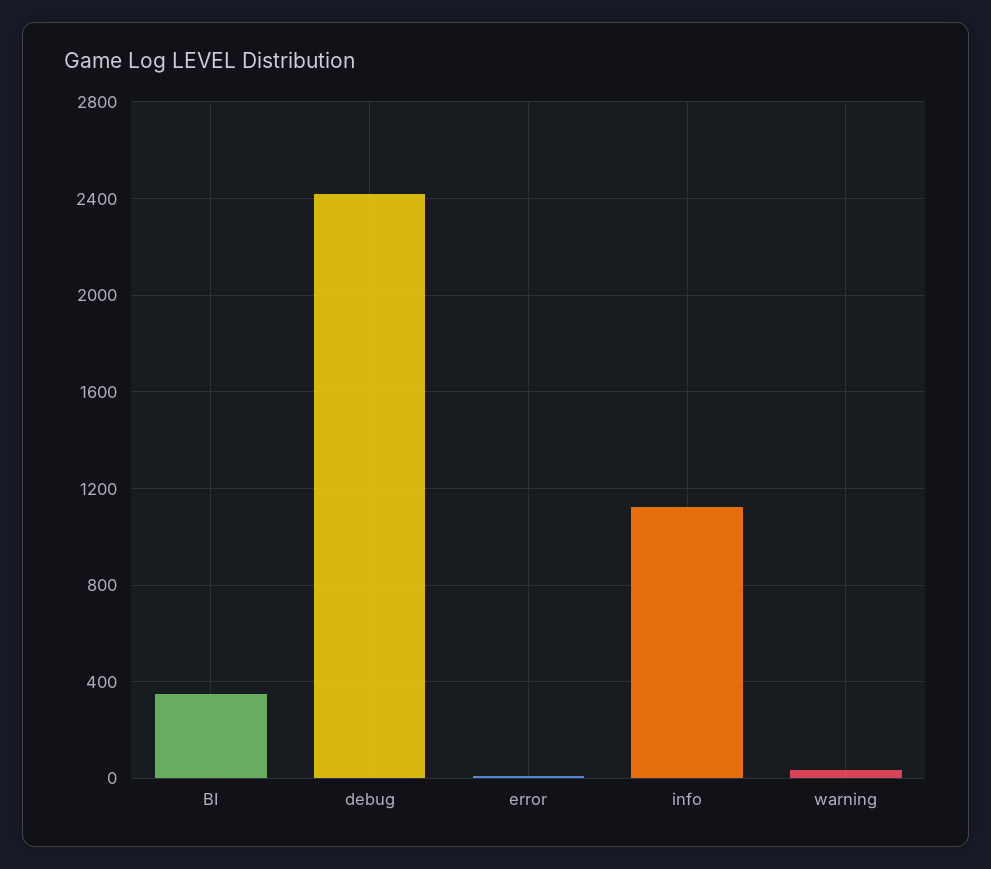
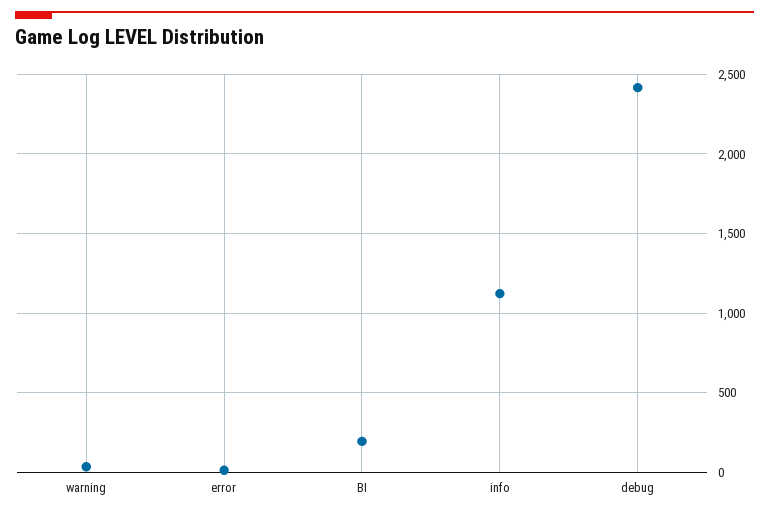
BI: 350 -> 200

